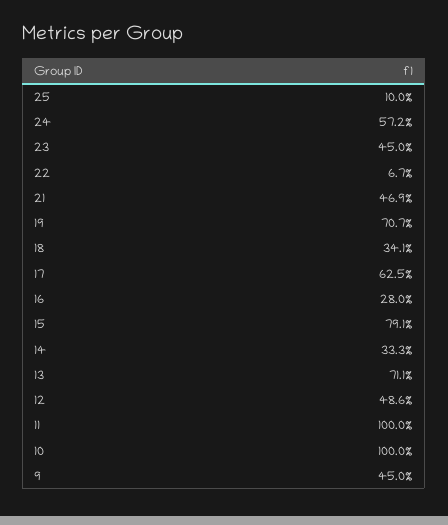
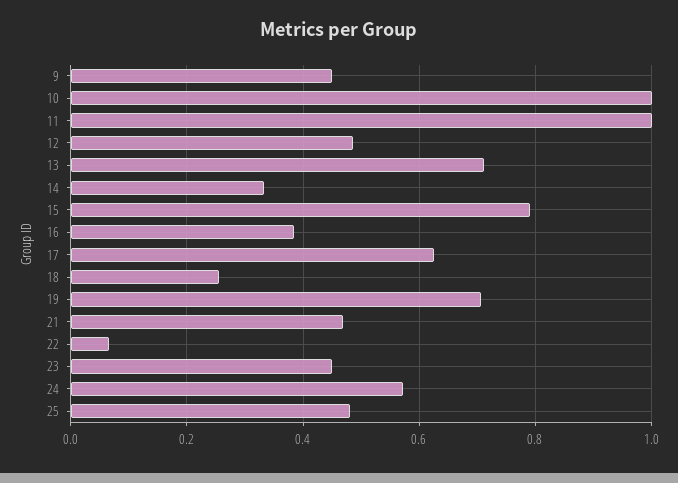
25: 0.1 -> 0.48
18: 0.341 -> 0.26
16: 0.28 -> 0.38

